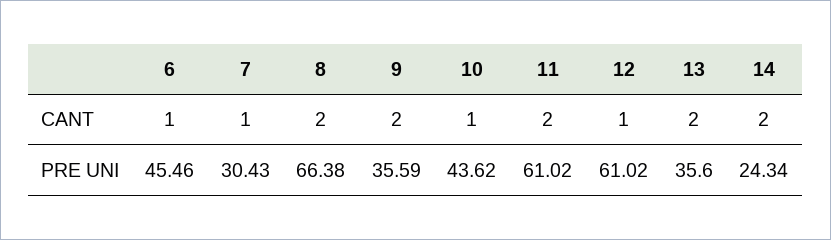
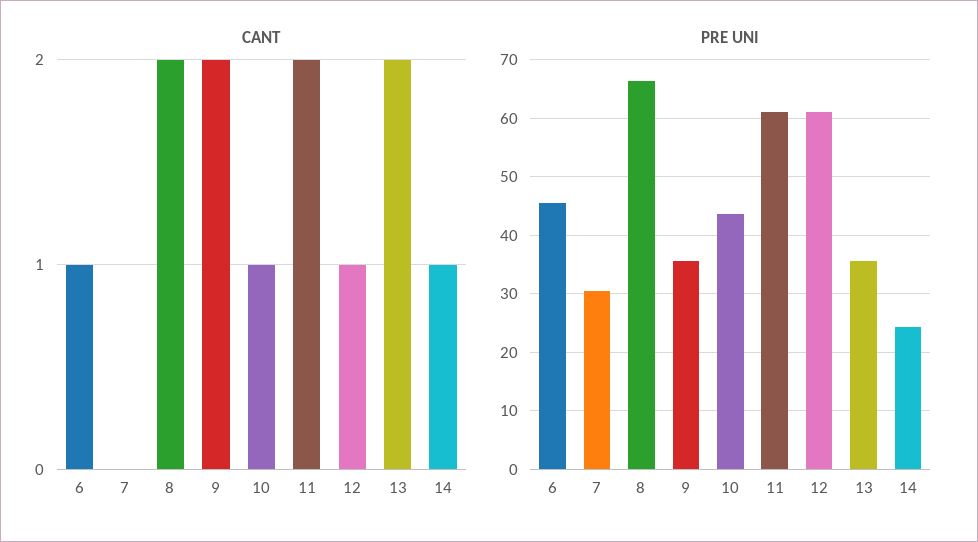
CANT, 7: 1 -> 0
CANT, 14: 2 -> 1

